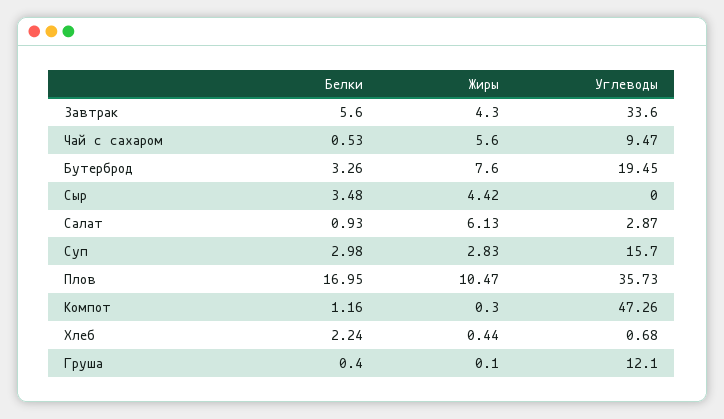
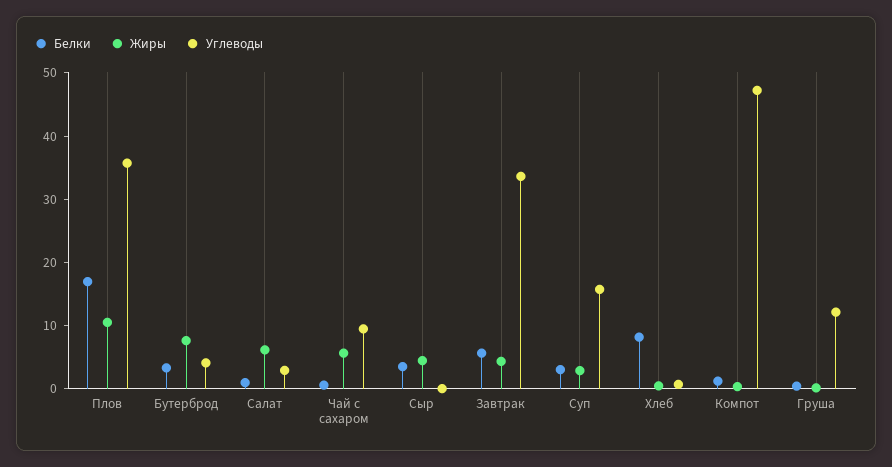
Углеводы, Бутерброд: 19.45 -> 4
Белки, Хлеб: 2.24 -> 8

